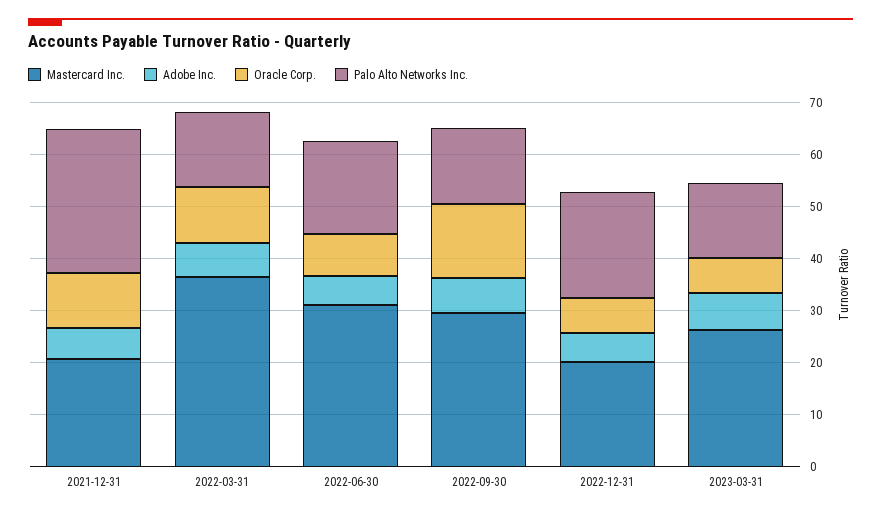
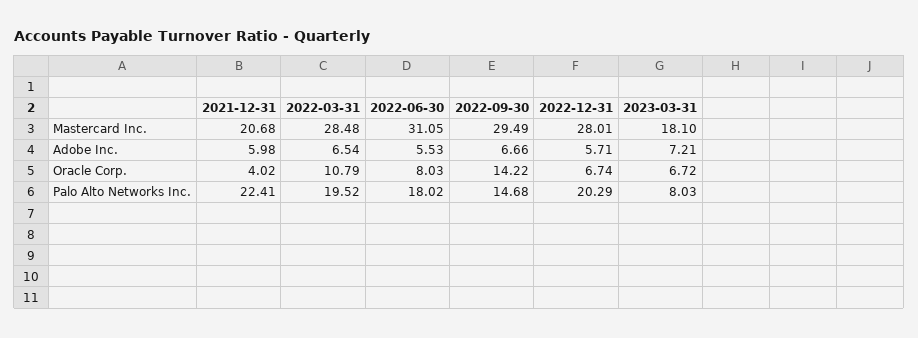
Oracle Corp., 2021-12-31: 10 -> 4.02
Palo Alto Networks Inc., 2021-12-31: 28 -> 22.41
Mastercard Inc., 2022-03-31: 36 -> 28.48
Palo Alto Networks Inc., 2022-03-31: 14 -> 19.52
Mastercard Inc., 2022-12-31: 20 -> 28.01
Mastercard Inc., 2023-03-31: 26 -> 18.1
Palo Alto Networks Inc., 2023-03-31: 14 -> 8.03

